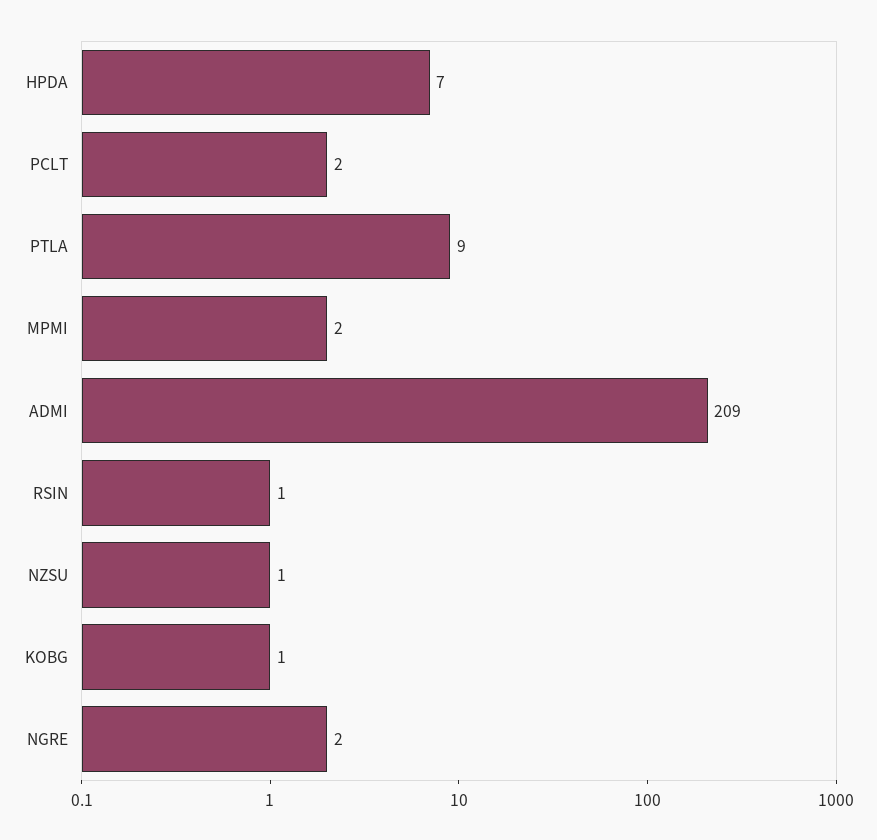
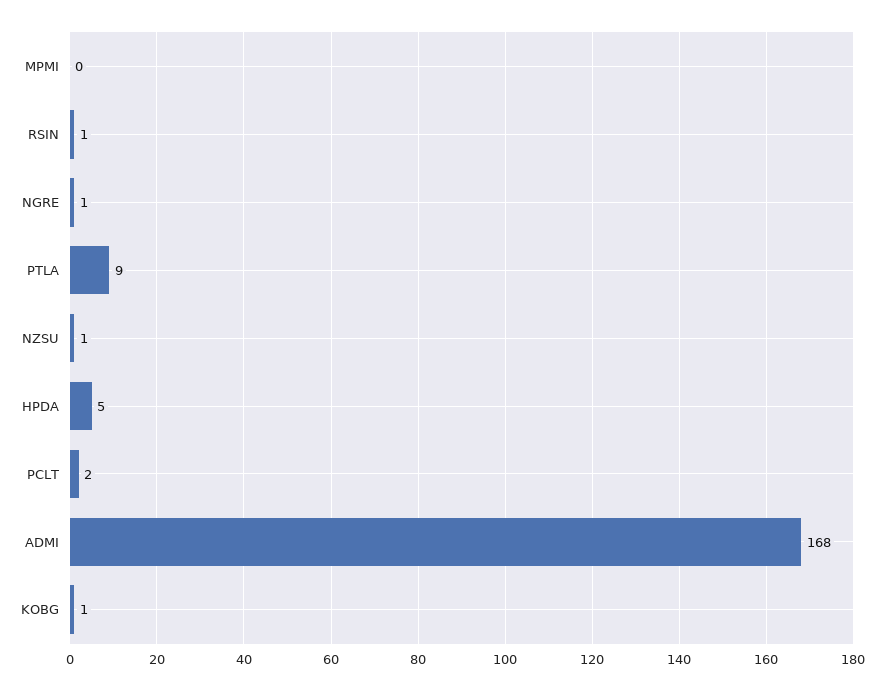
HPDA: 7 -> 5
MPMI: 2 -> 0
ADMI: 209 -> 168
NGRE: 2 -> 1

